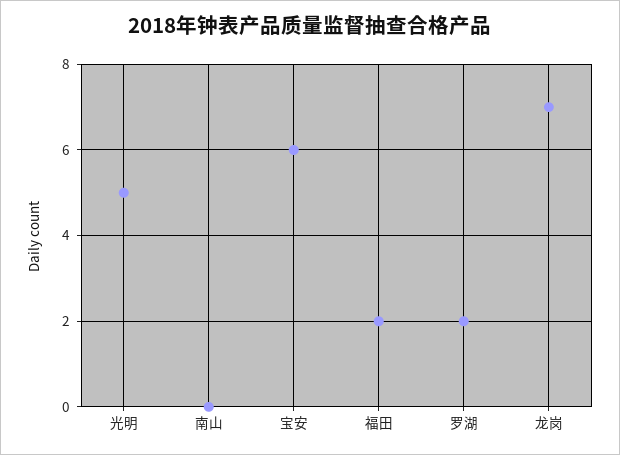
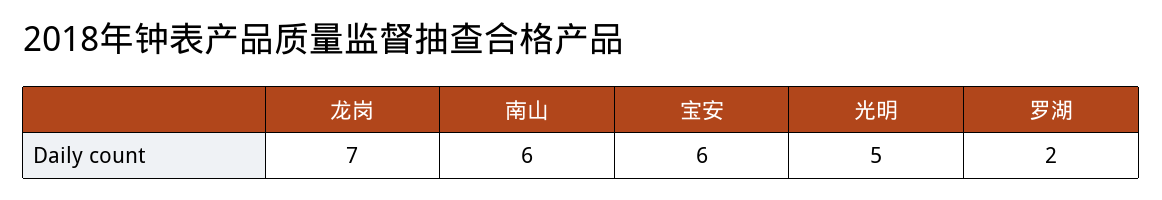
南山: 0 -> 6
福田: 2 -> none

